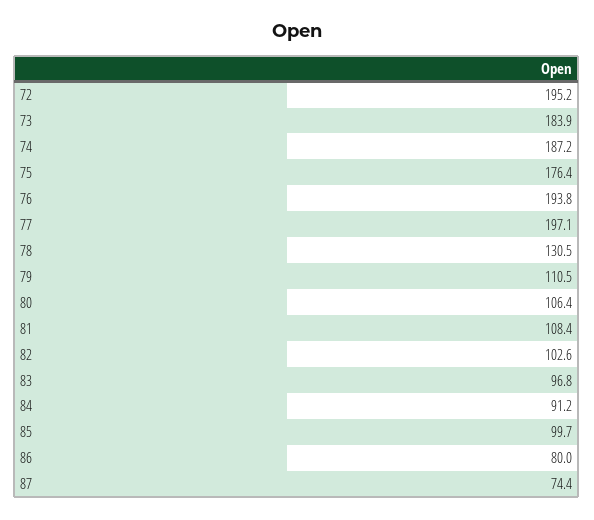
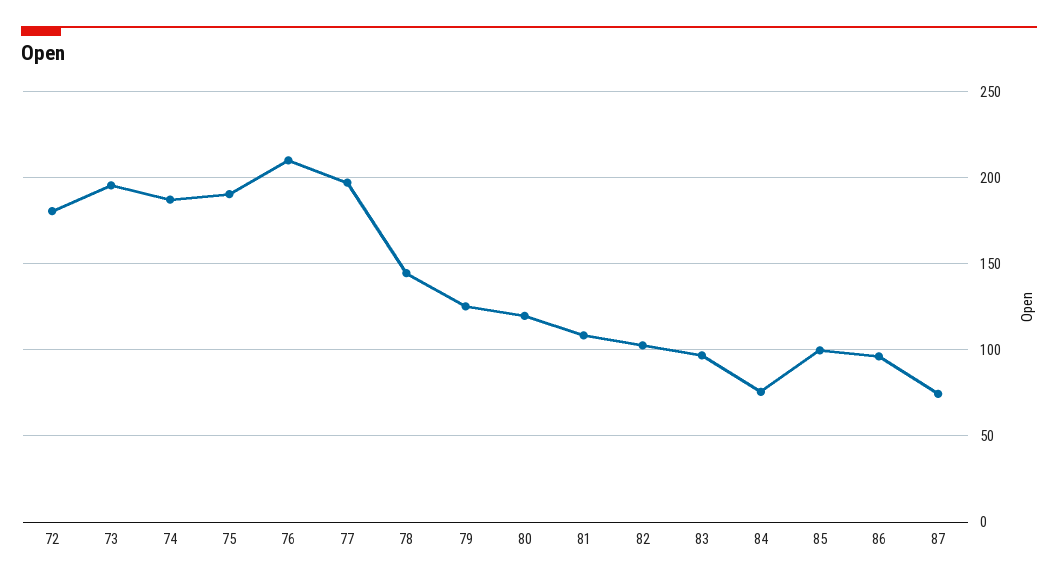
72: 195.2 -> 180
73: 183.9 -> 195
75: 176.4 -> 190
76: 193.8 -> 210
78: 130.5 -> 145
79: 110.5 -> 125
80: 106.4 -> 120
84: 91.2 -> 75
86: 80 -> 95

